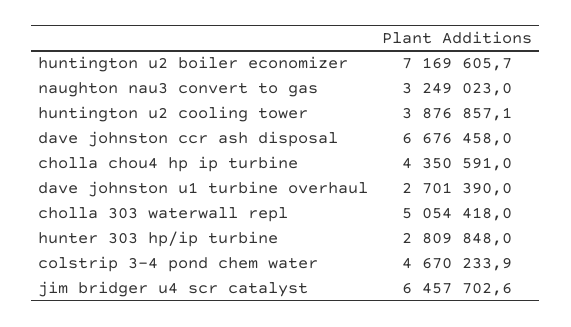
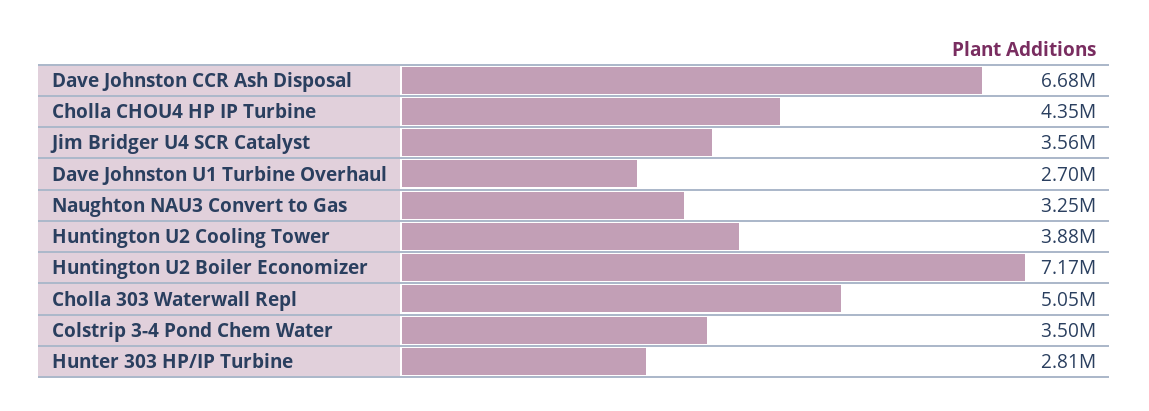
colstrip 3-4 pond chem water: 4670233.9 -> 3500000
jim bridger u4 scr catalyst: 6457702.6 -> 3560000

